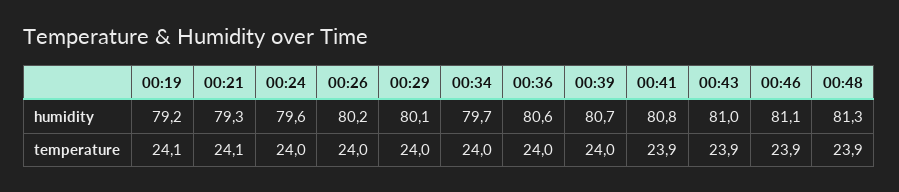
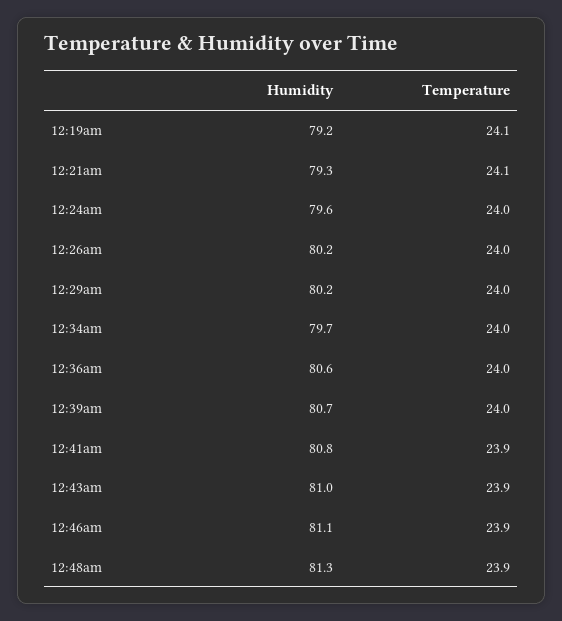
00:29, humidity: 80.1 -> 80.2

